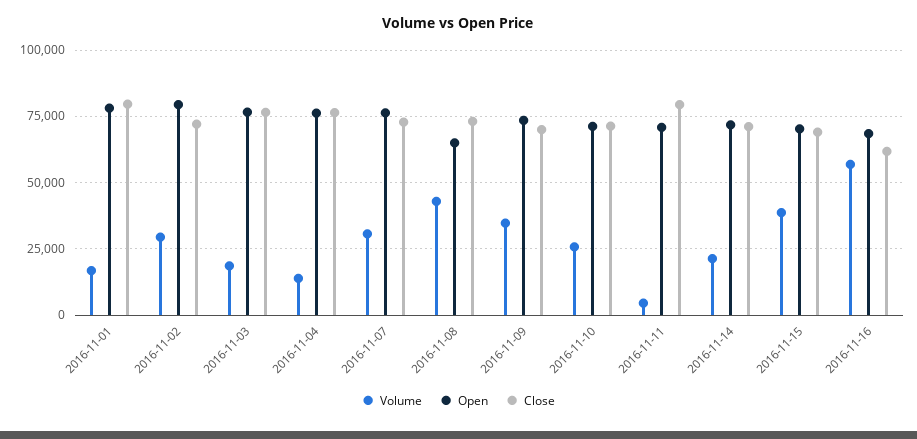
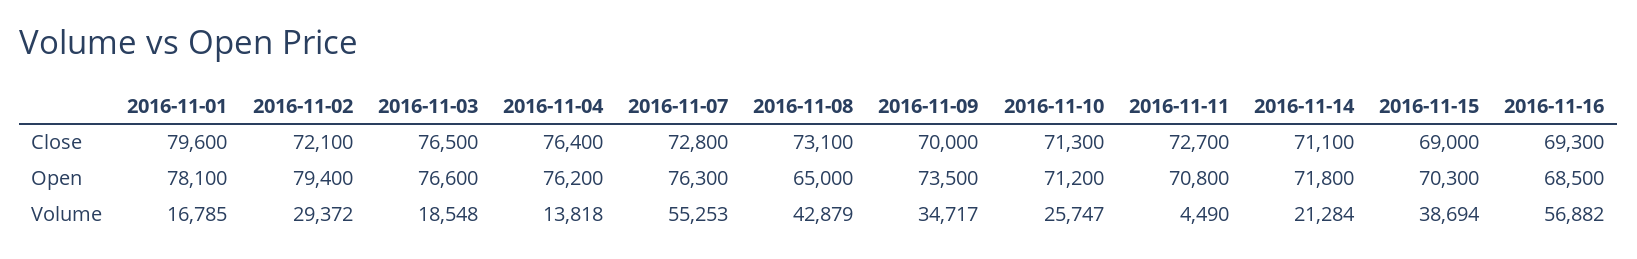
Volume, 2016-11-07: 30000 -> 55253
Close, 2016-11-11: 80000 -> 72700
Close, 2016-11-16: 62500 -> 69300

